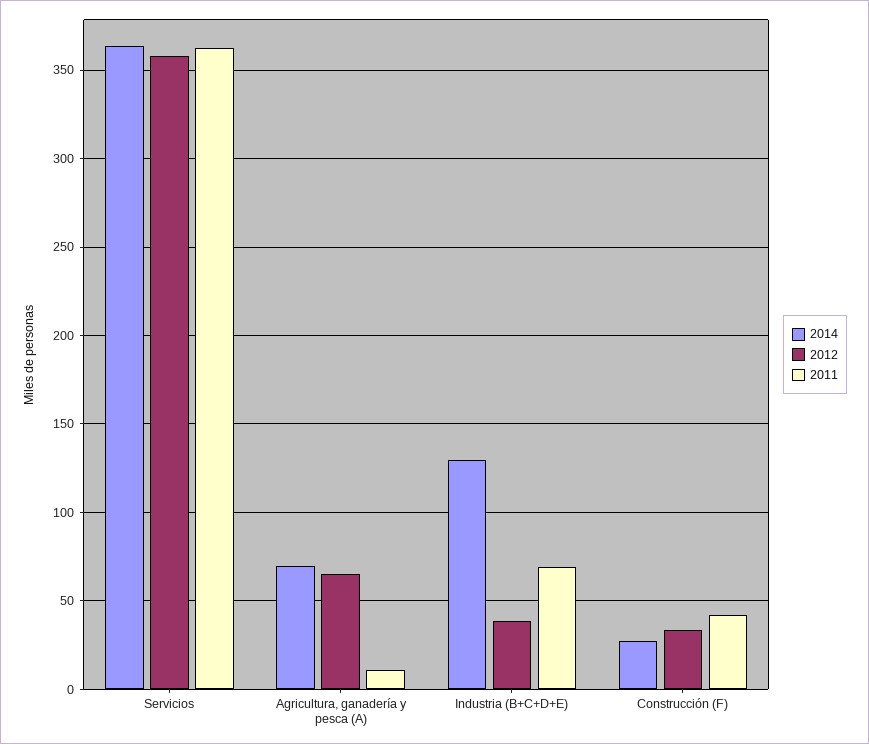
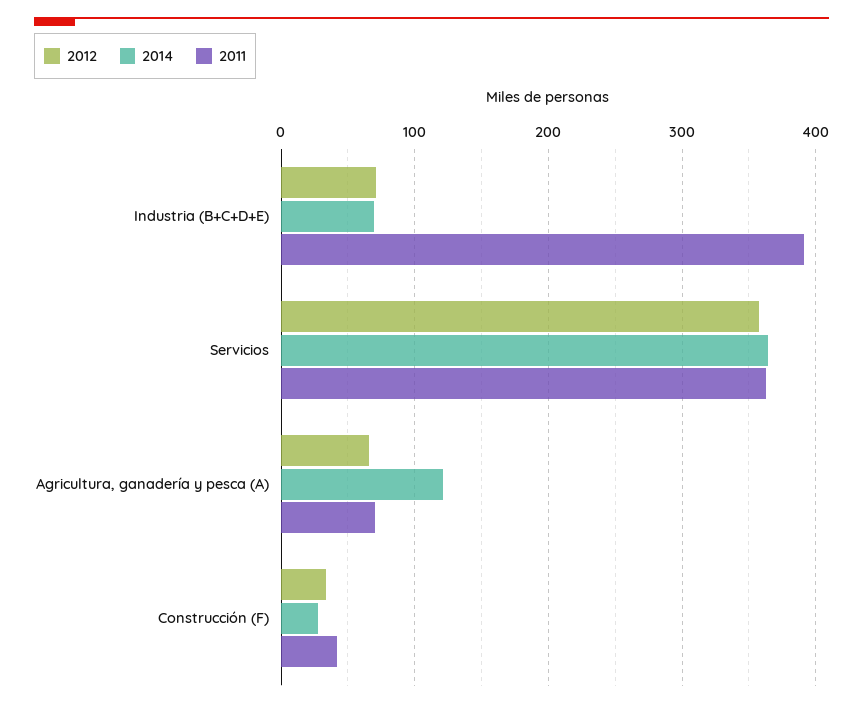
2014, Agricultura, ganadería y pesca (A): 70 -> 120
2011, Agricultura, ganadería y pesca (A): 10 -> 70
2014, Industria (B+C+D+E): 130 -> 70
2012, Industria (B+C+D+E): 40 -> 70
2011, Industria (B+C+D+E): 70 -> 390

